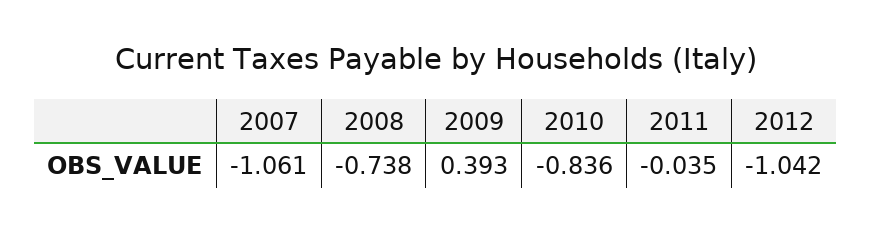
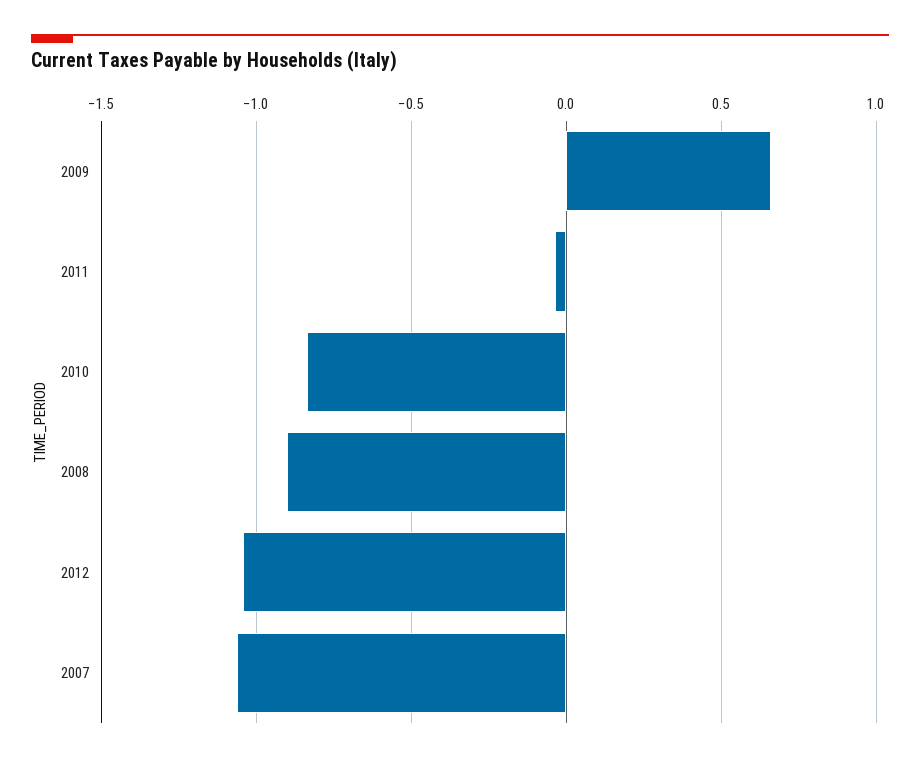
2008: -0.738 -> -0.9
2009: 0.393 -> 0.65

